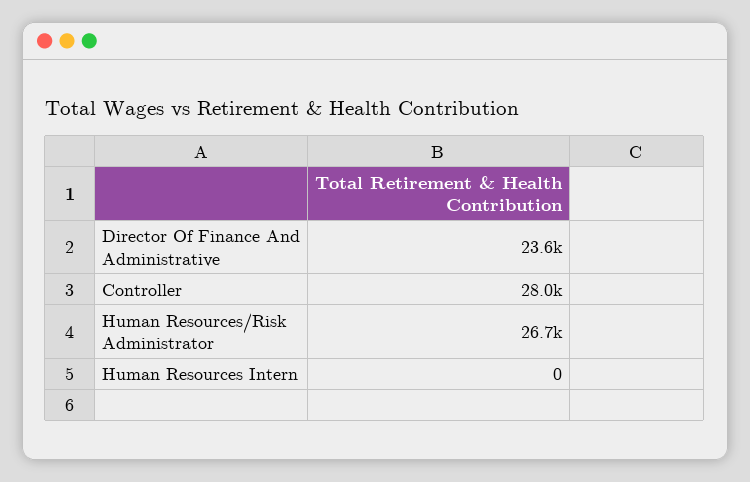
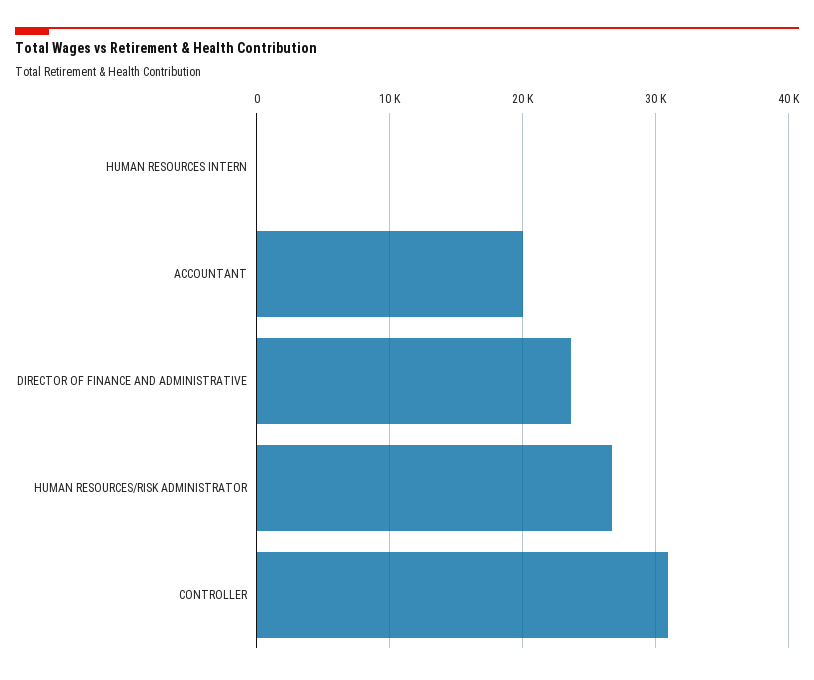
Controller: 28000 -> 31000
ACCOUNTANT: none -> 20000

